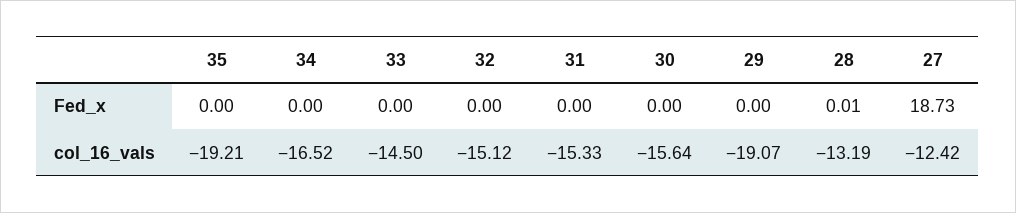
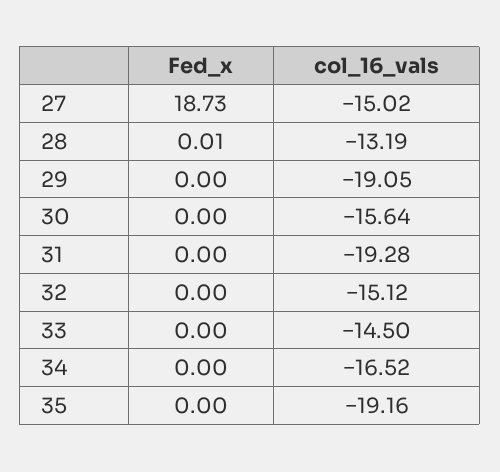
35, col_16_vals: -19.21 -> -19.16
31, col_16_vals: -15.33 -> -19.28
29, col_16_vals: -19.07 -> -19.05
27, col_16_vals: -12.42 -> -15.02

